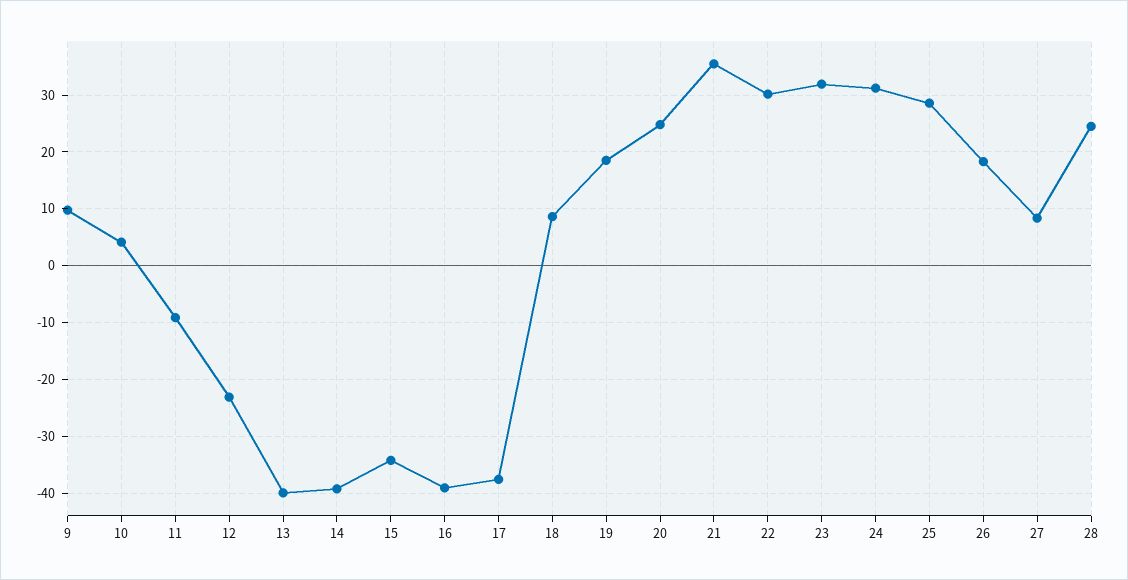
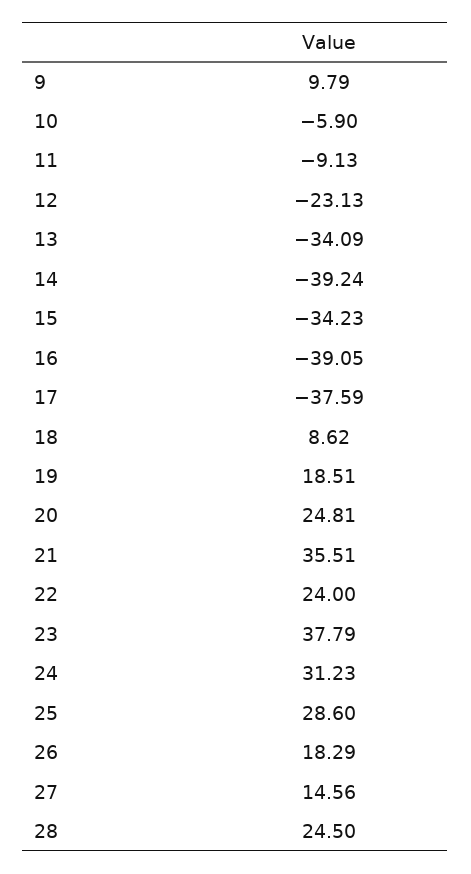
10: 4 -> -5.9
13: -40 -> -34.09
22: 30 -> 24
23: 32 -> 37.79
27: 8 -> 14.56

